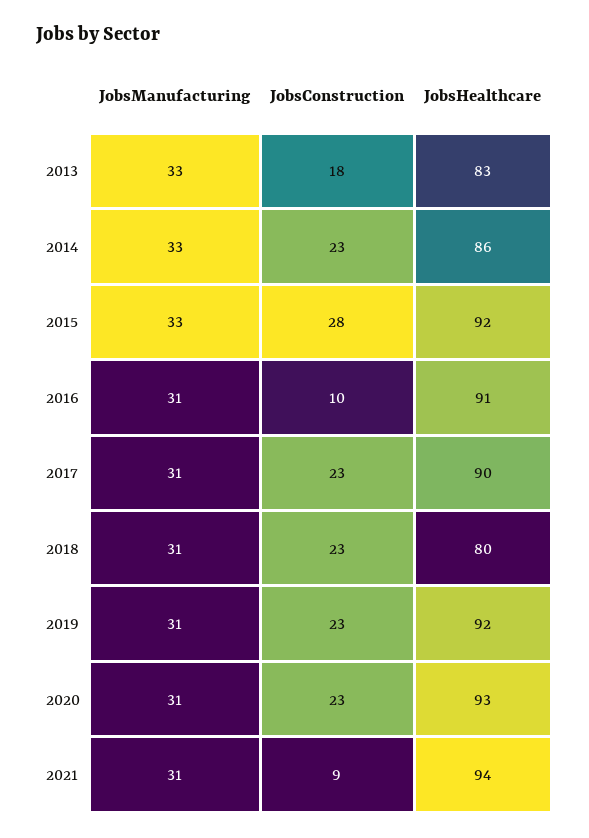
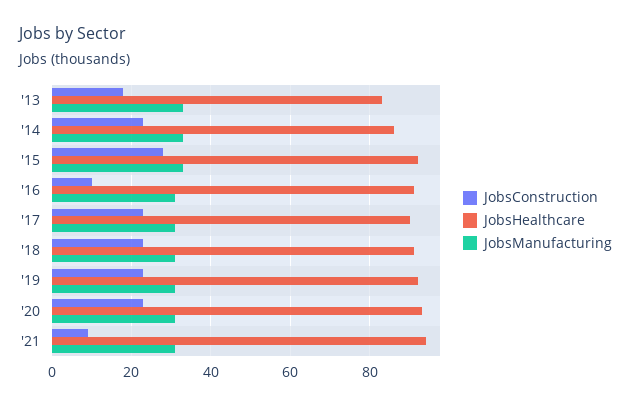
JobsHealthcare, 2018: 80 -> 90

